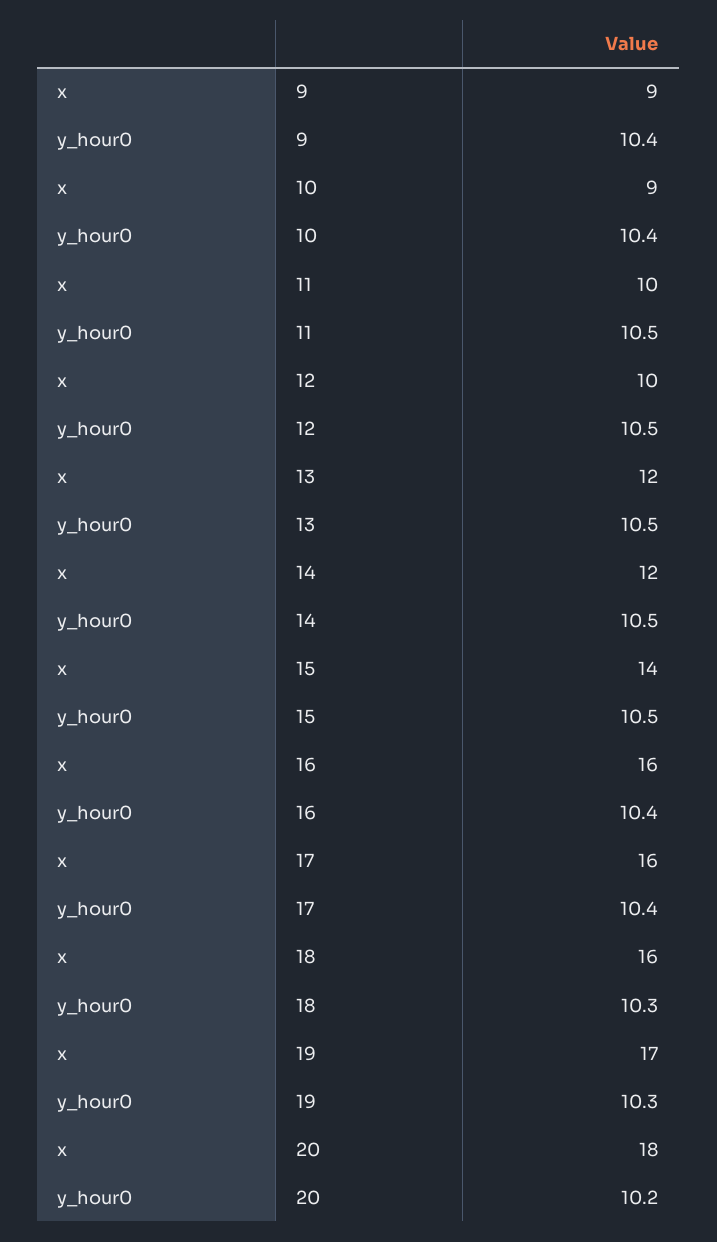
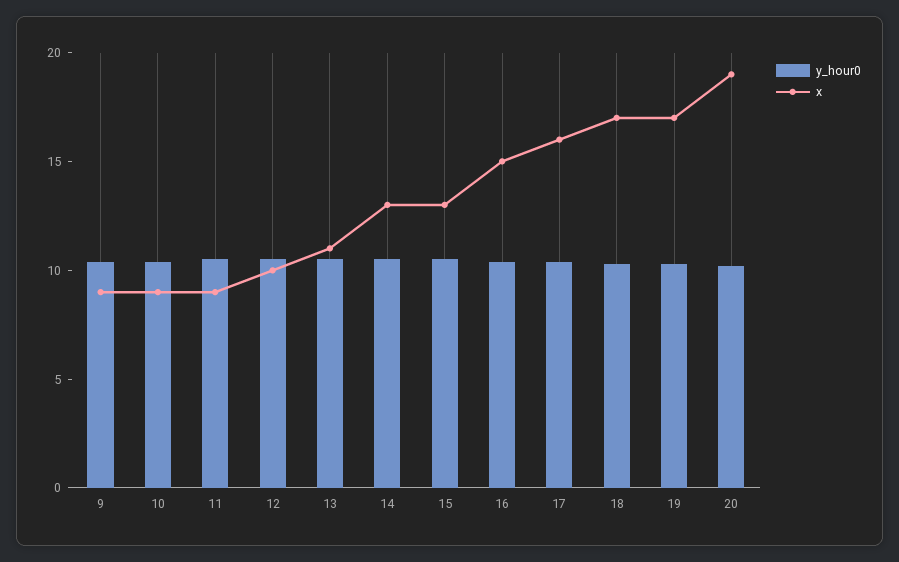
x, 11: 10 -> 9
x, 13: 12 -> 11
x, 14: 12 -> 13
x, 15: 14 -> 13
x, 16: 16 -> 15
x, 18: 16 -> 17
x, 20: 18 -> 19

